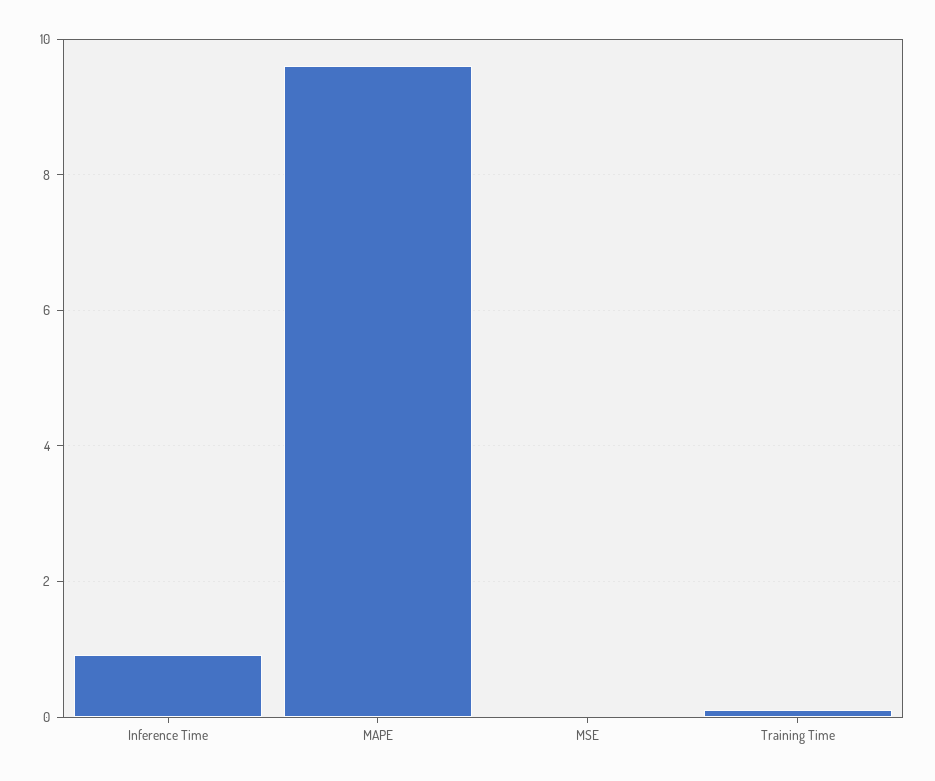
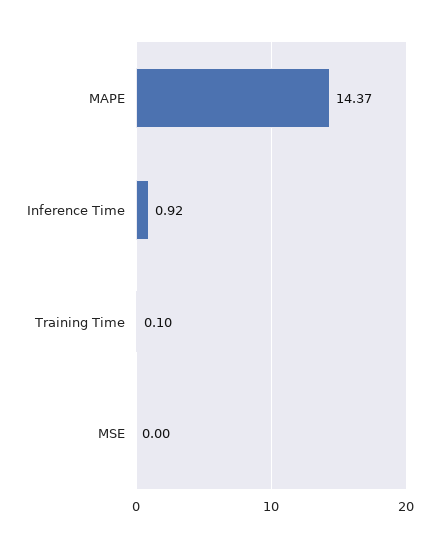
MAPE: 9.6 -> 14.37

